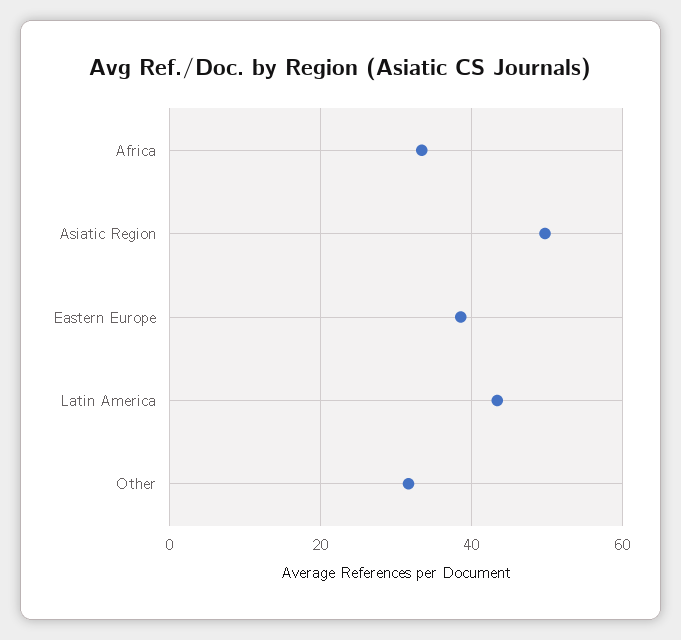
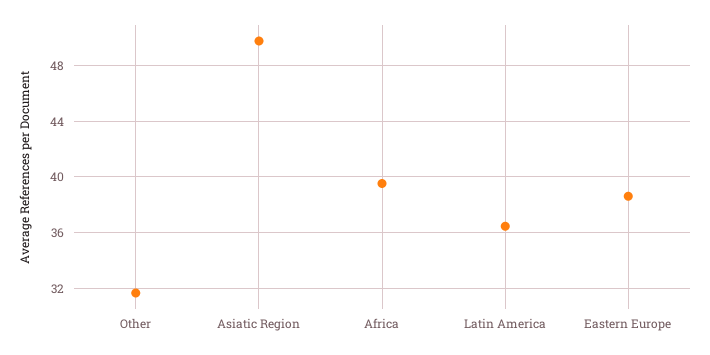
Africa: 34 -> 39.5
Latin America: 44 -> 36.5

